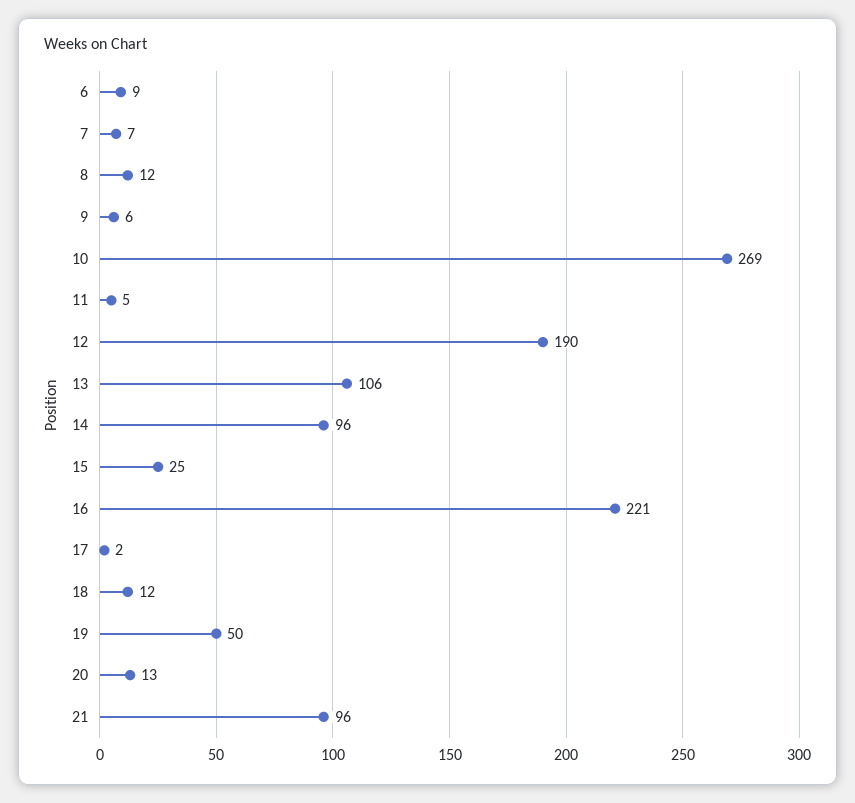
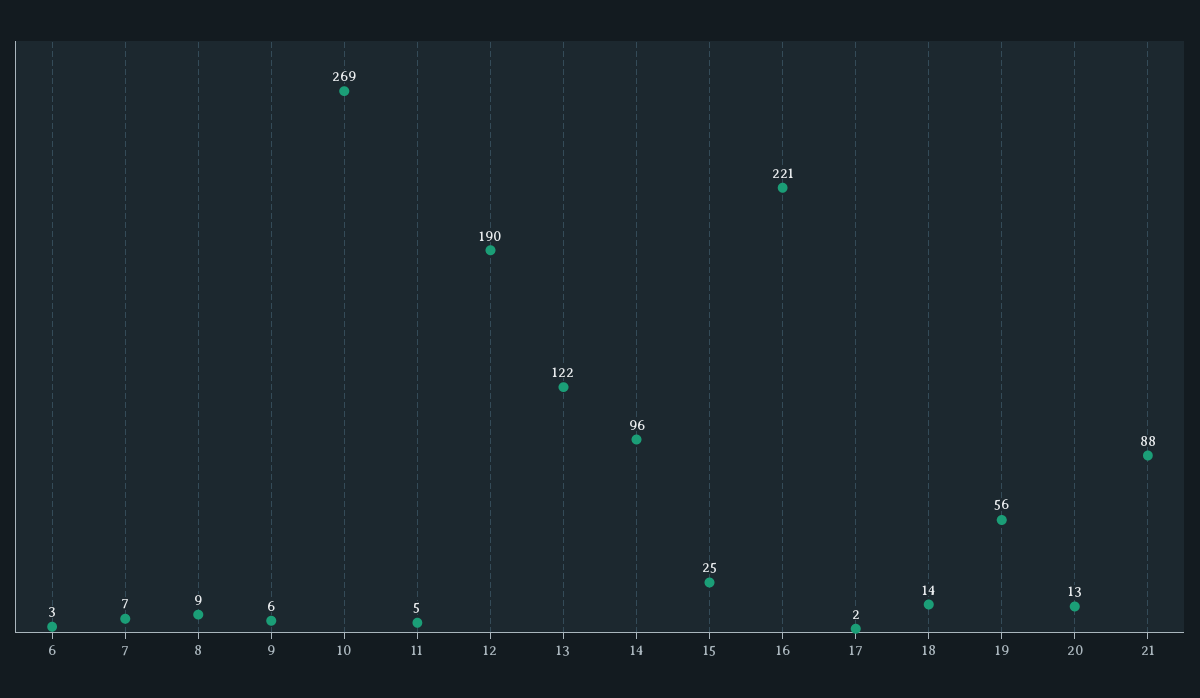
6: 9 -> 3
8: 12 -> 9
13: 106 -> 122
18: 12 -> 14
19: 50 -> 56
21: 96 -> 88

